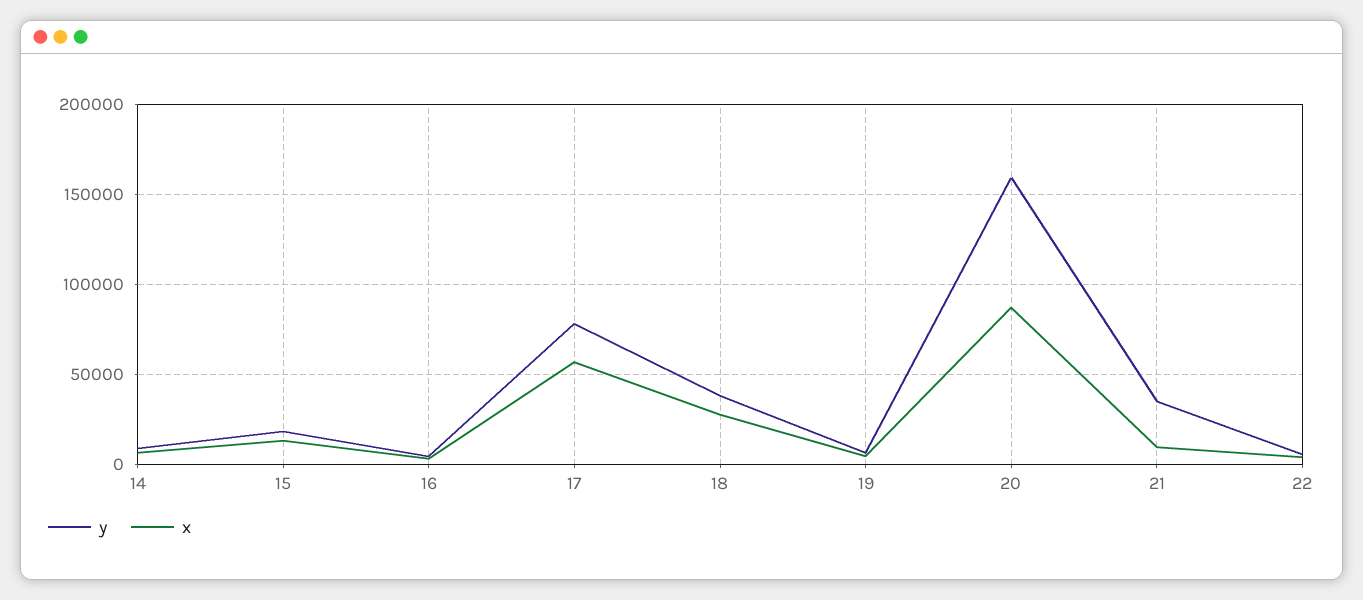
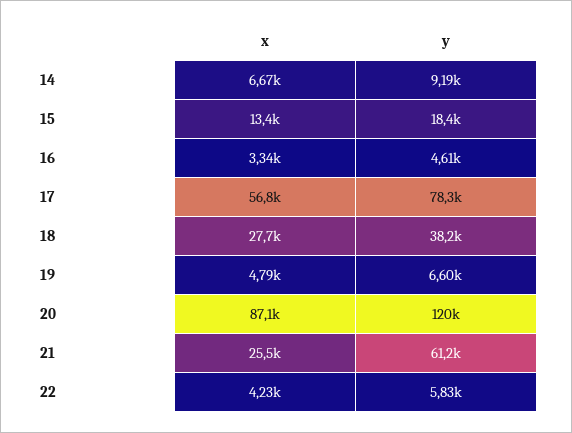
y, 20: 160000 -> 120000
y, 21: 35000 -> 61200
x, 21: 10000 -> 25500

